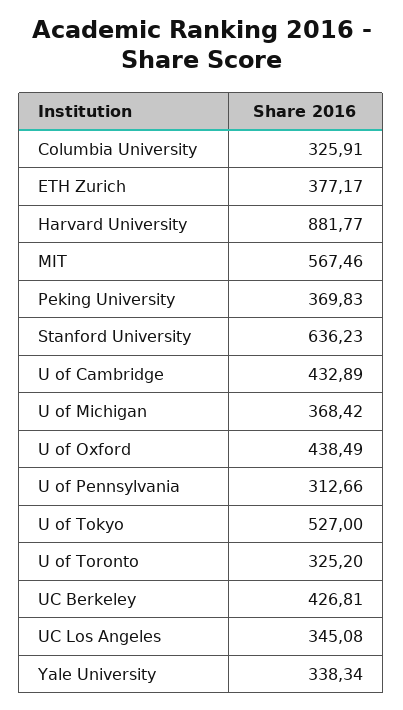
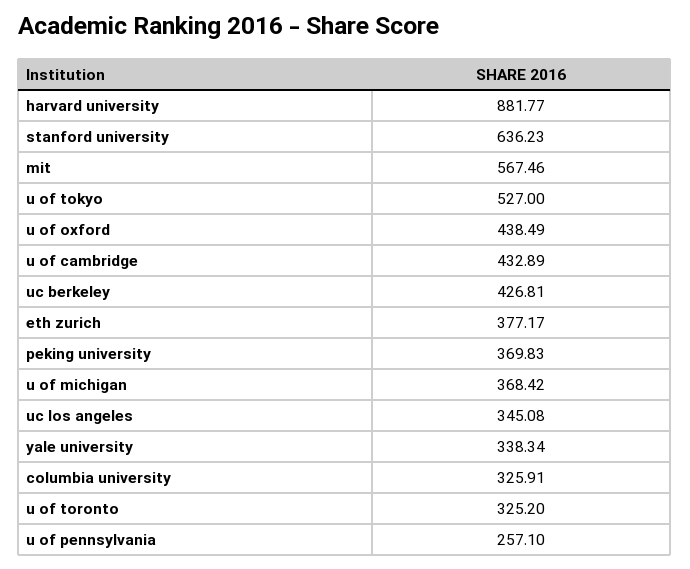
U of Pennsylvania: 312.66 -> 257.1

